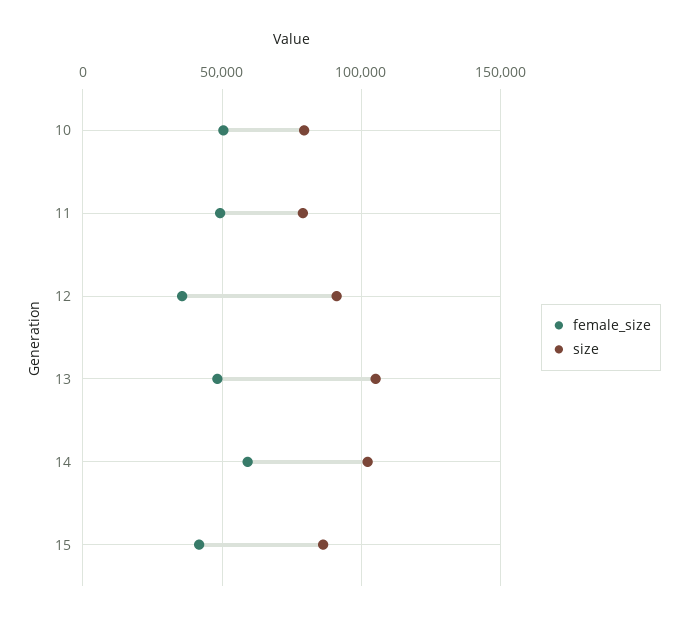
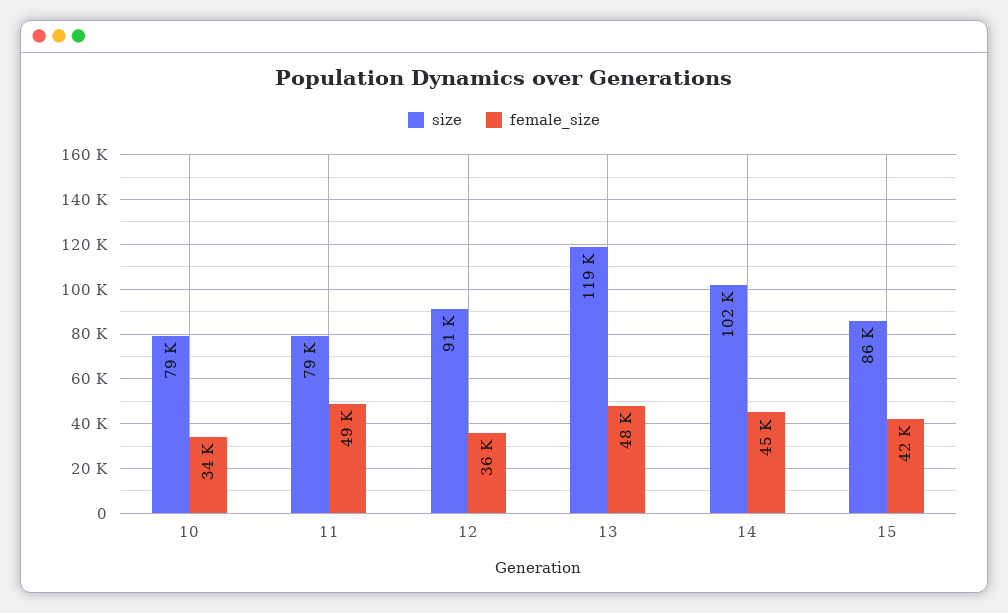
female_size, 10: 50000 -> 34000
size, 13: 105000 -> 119000
female_size, 14: 60000 -> 45000

